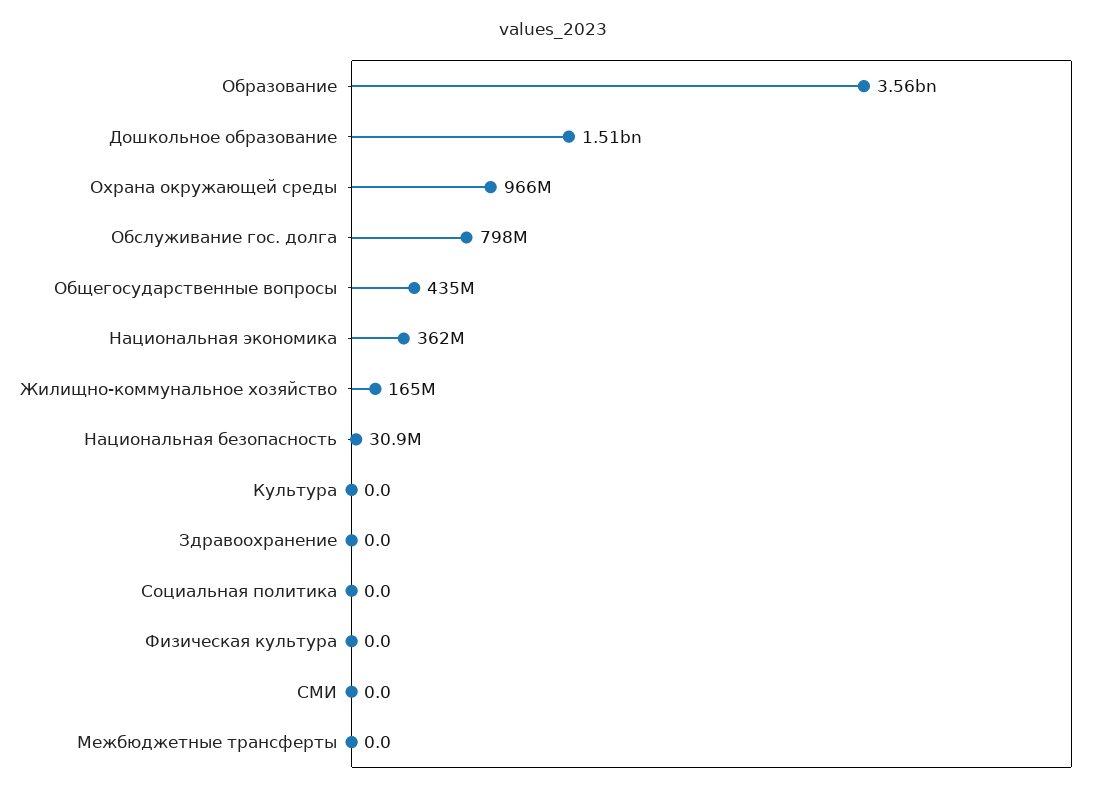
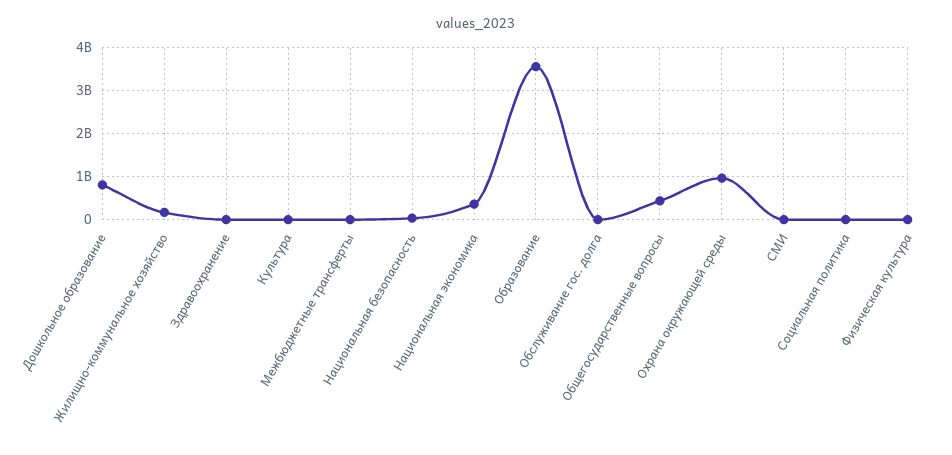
Дошкольное образование: 1510000000 -> 800000000
Обслуживание гос. долга: 798000000 -> 0

